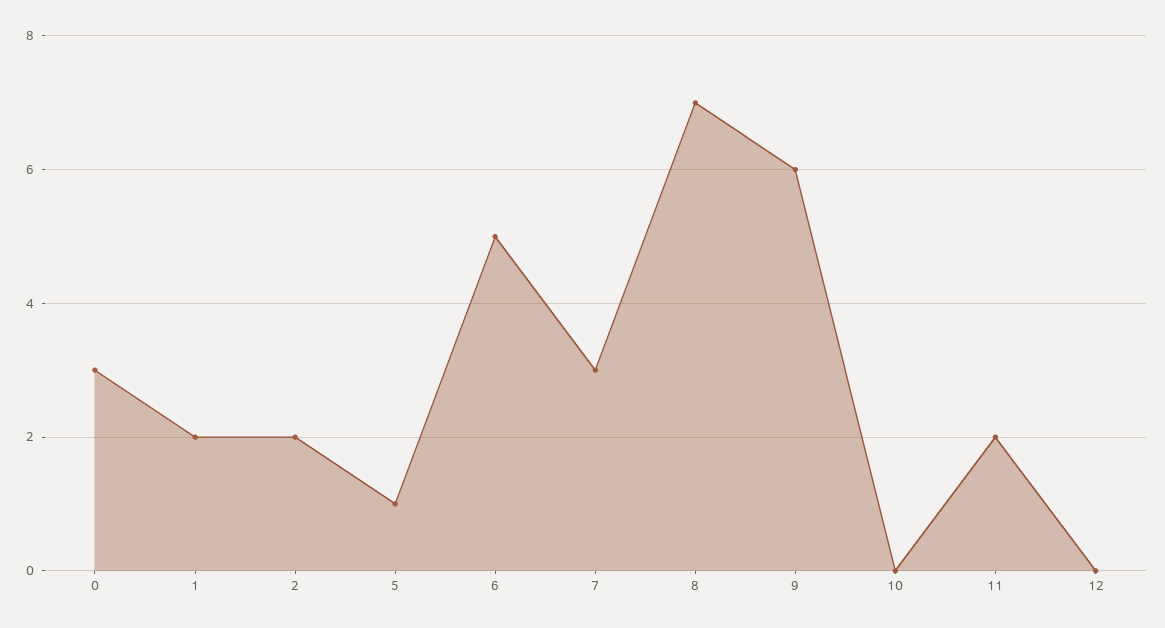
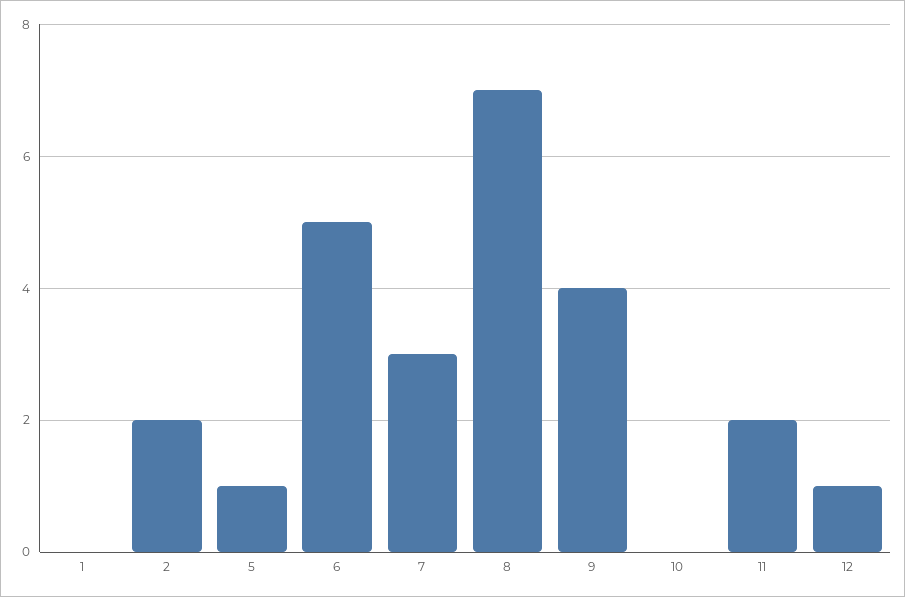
0: 3 -> none
1: 2 -> 0
9: 6 -> 4
12: 0 -> 1

